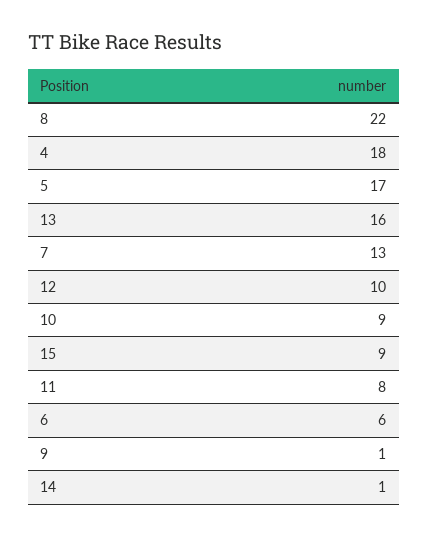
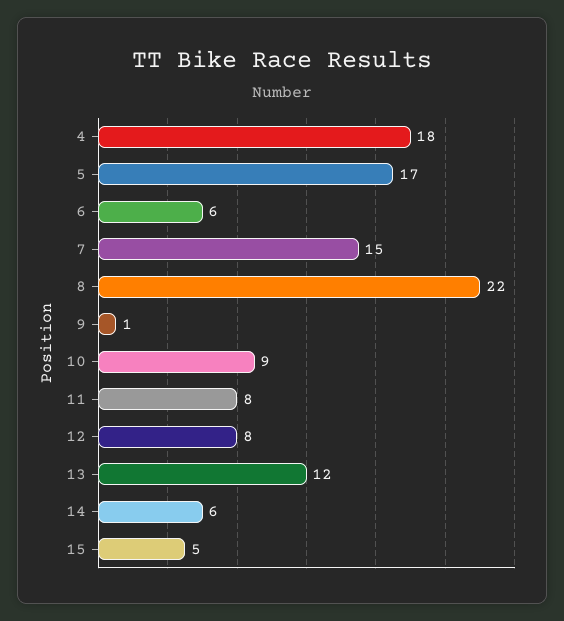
13: 16 -> 12
7: 13 -> 15
12: 10 -> 8
15: 9 -> 5
14: 1 -> 6

